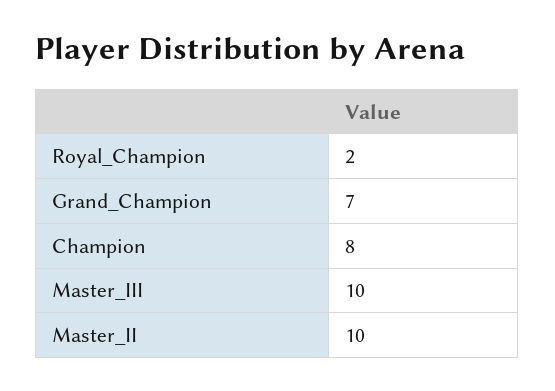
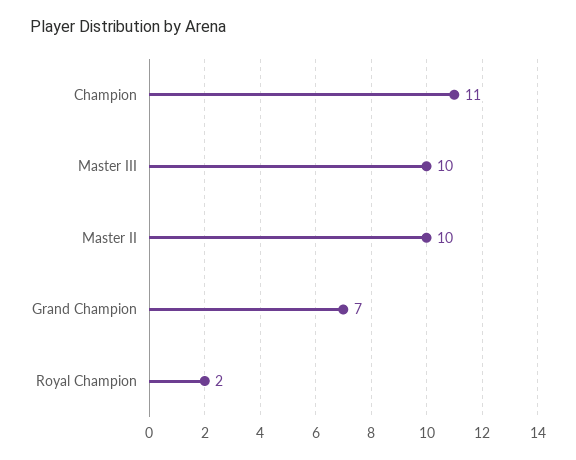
Champion: 8 -> 11

